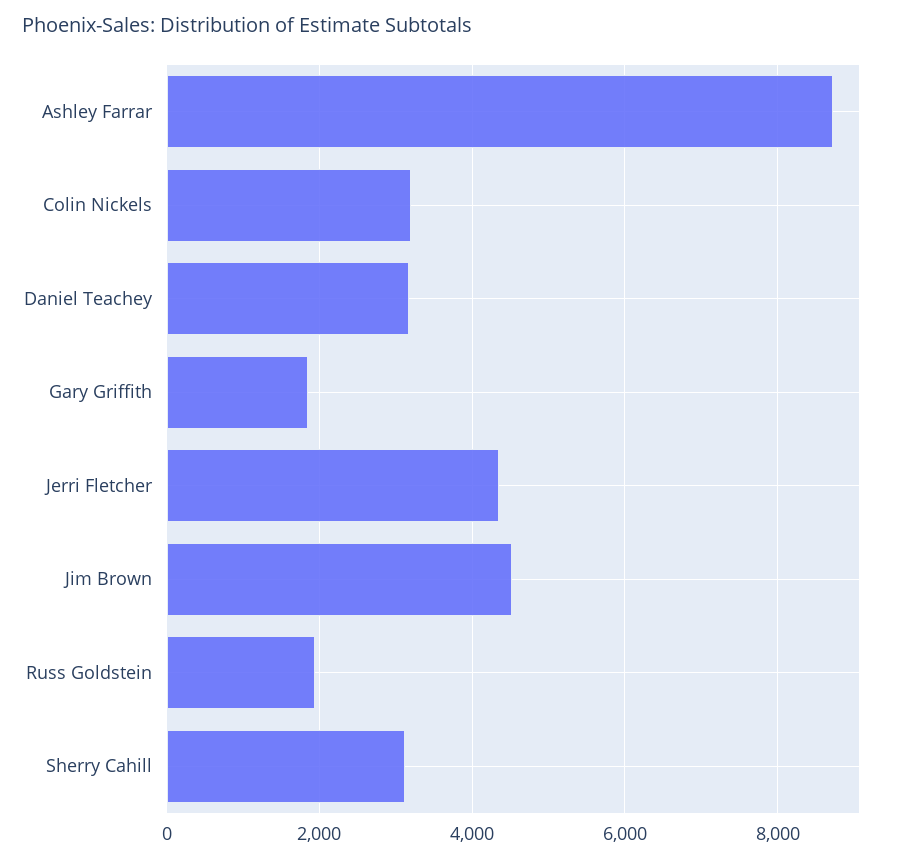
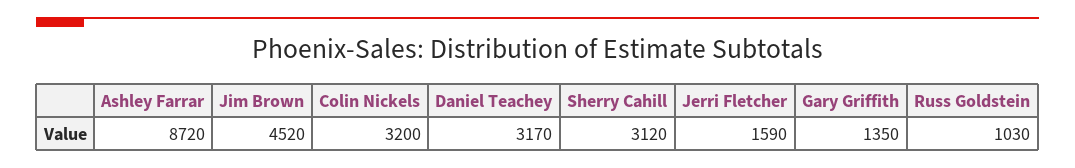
Gary Griffith: 1800 -> 1350
Jerri Fletcher: 4400 -> 1590
Russ Goldstein: 2000 -> 1030

